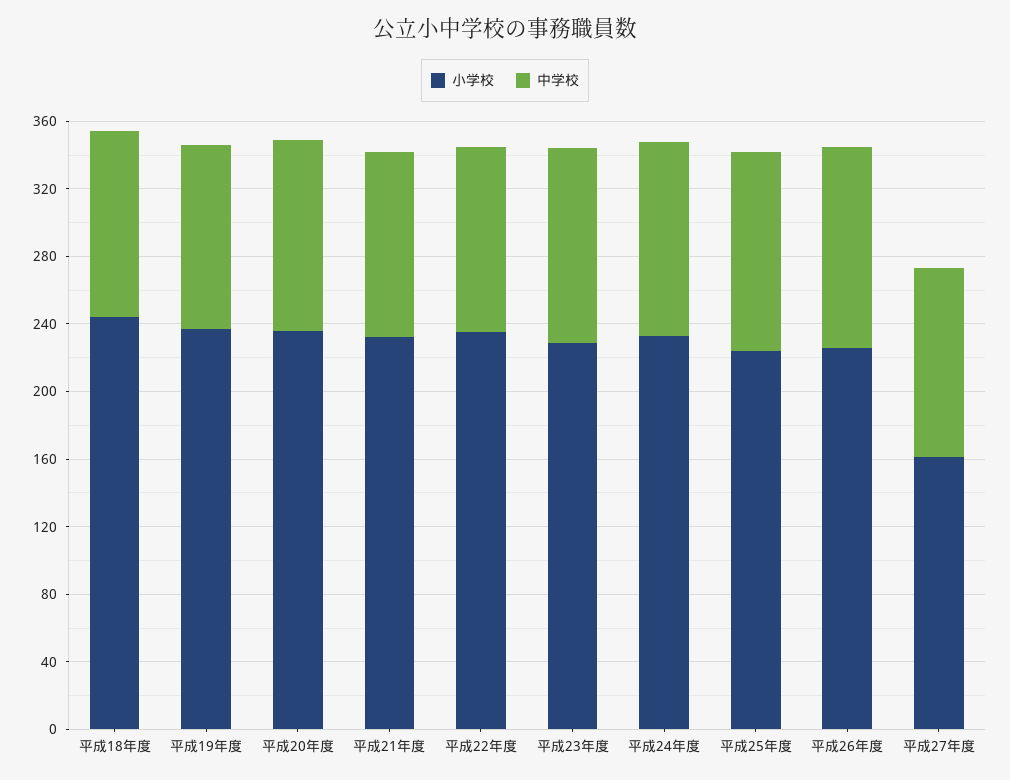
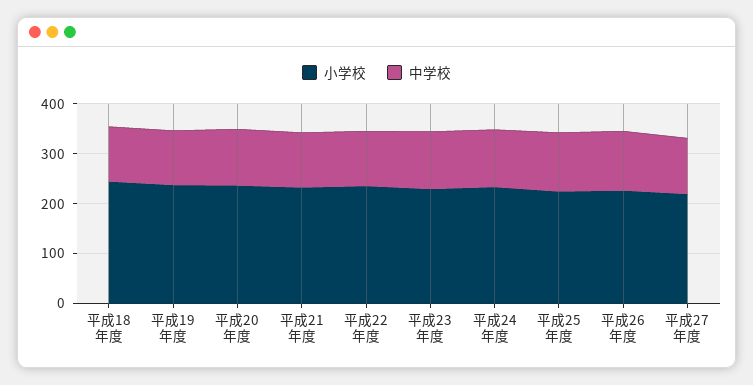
小学校, 平成27年度: 160 -> 220

